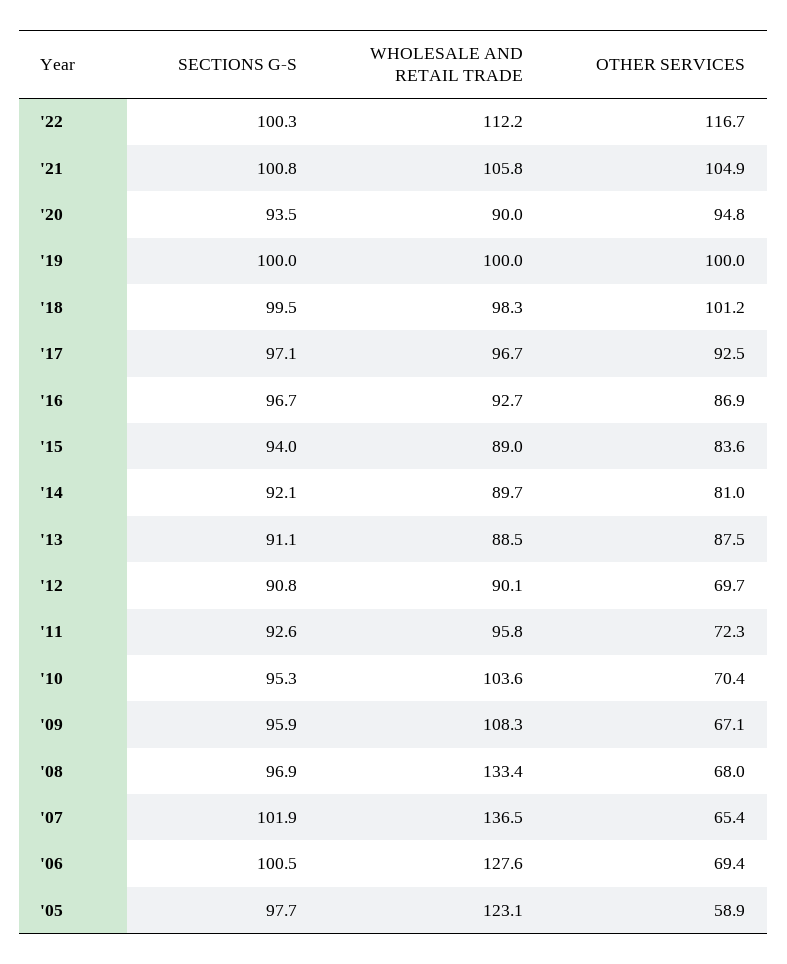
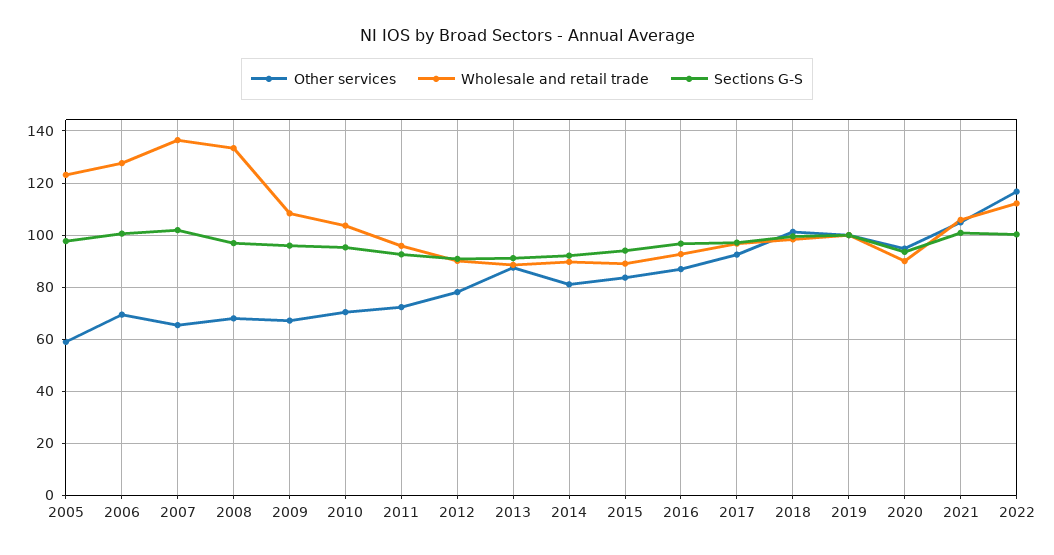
OTHER SERVICES, '12: 69.7 -> 77.5

